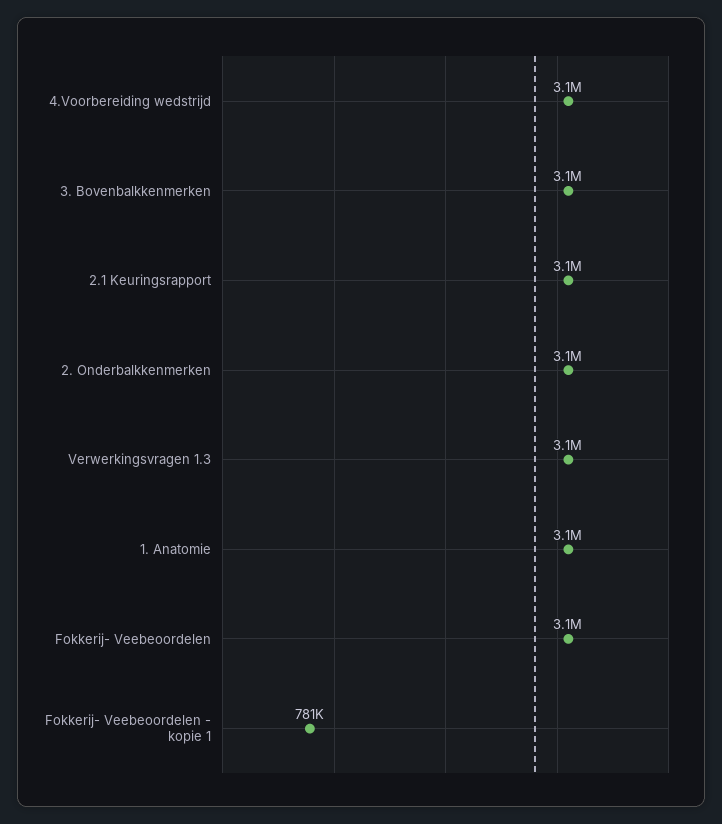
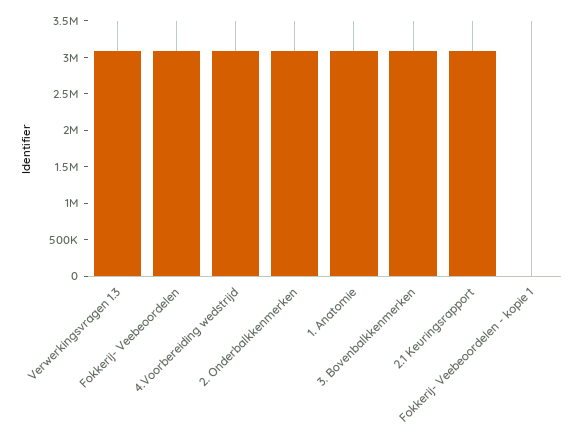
Fokkerij- Veebeoordelen - kopie 1: 781000 -> 0

